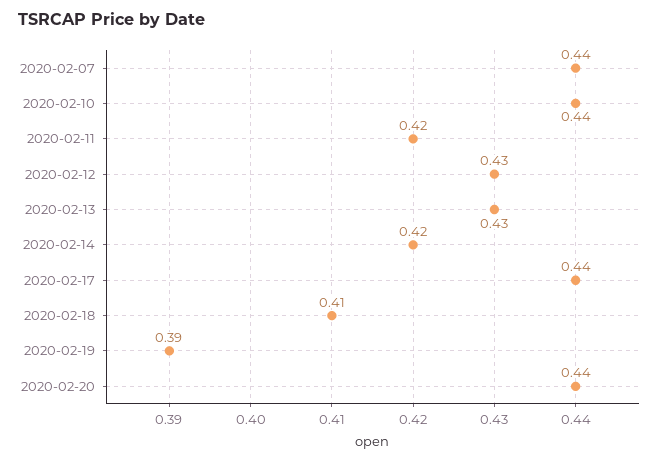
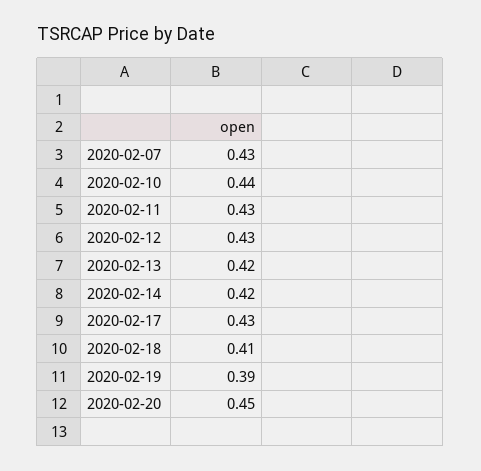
2020-02-07: 0.44 -> 0.43
2020-02-11: 0.42 -> 0.43
2020-02-13: 0.43 -> 0.42
2020-02-17: 0.44 -> 0.43
2020-02-20: 0.44 -> 0.45

